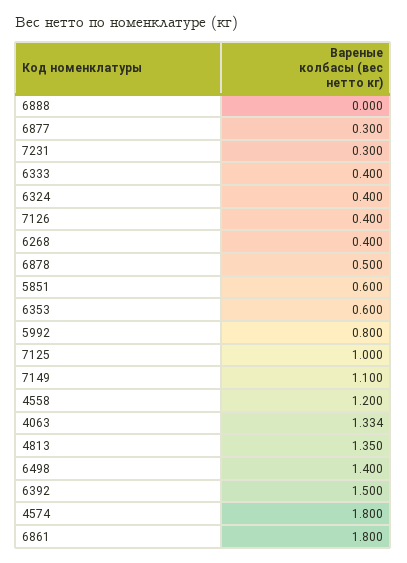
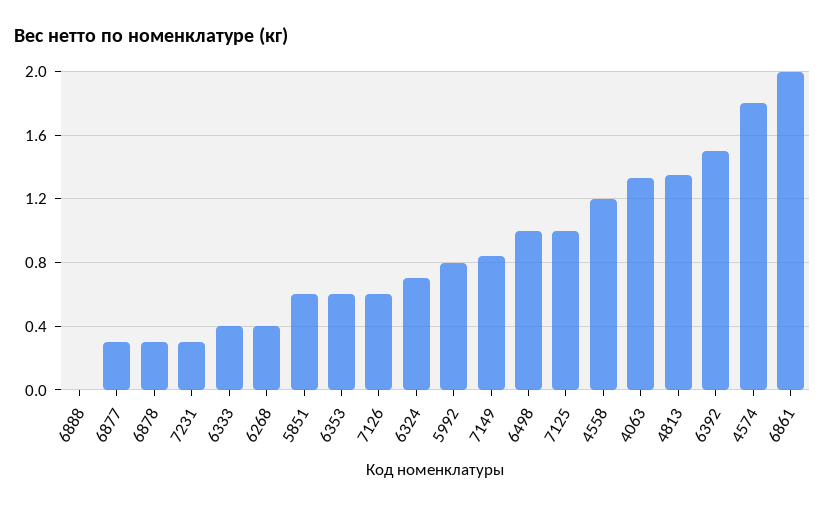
6324: 0.4 -> 0.7
7126: 0.4 -> 0.6
6878: 0.5 -> 0.3
7149: 1.1 -> 0.85
6498: 1.4 -> 1
6861: 1.8 -> 2

